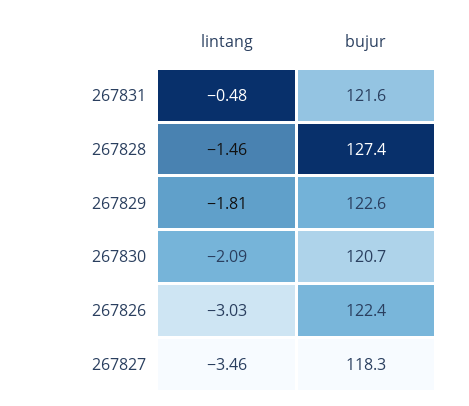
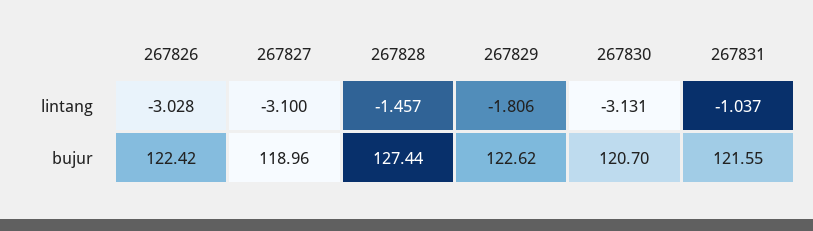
lintang, 267831: -0.48 -> -1.037
lintang, 267830: -2.09 -> -3.131
lintang, 267827: -3.46 -> -3.1
bujur, 267827: 118.3 -> 118.96

